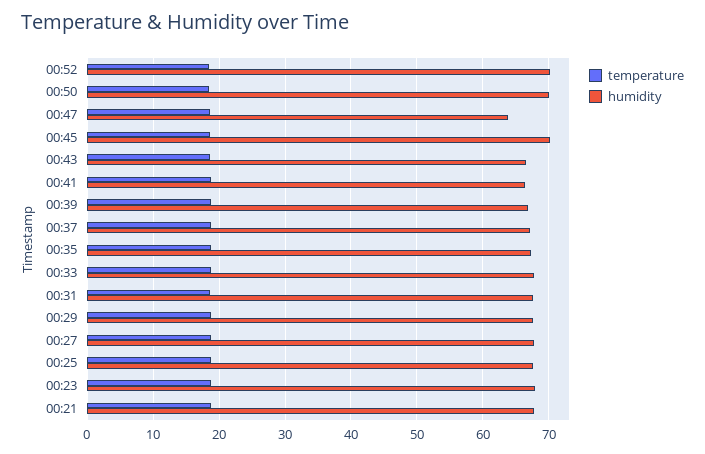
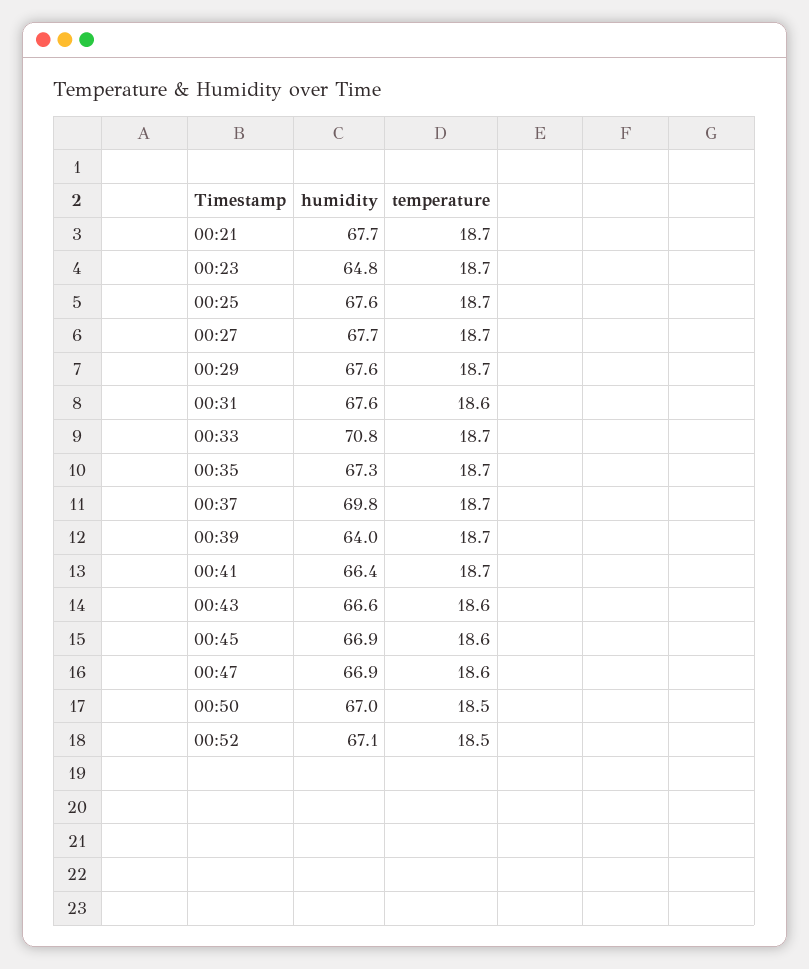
humidity, 00:52: 70 -> 67.1
humidity, 00:50: 70 -> 67
humidity, 00:47: 64 -> 66.9
humidity, 00:45: 70 -> 66.9
humidity, 00:39: 67 -> 64
humidity, 00:37: 67 -> 69.8
humidity, 00:33: 68 -> 70.8
humidity, 00:23: 68 -> 64.8

